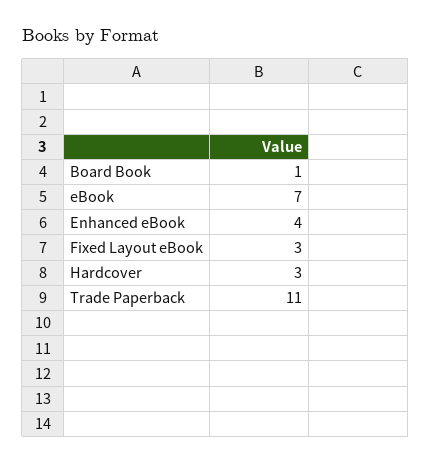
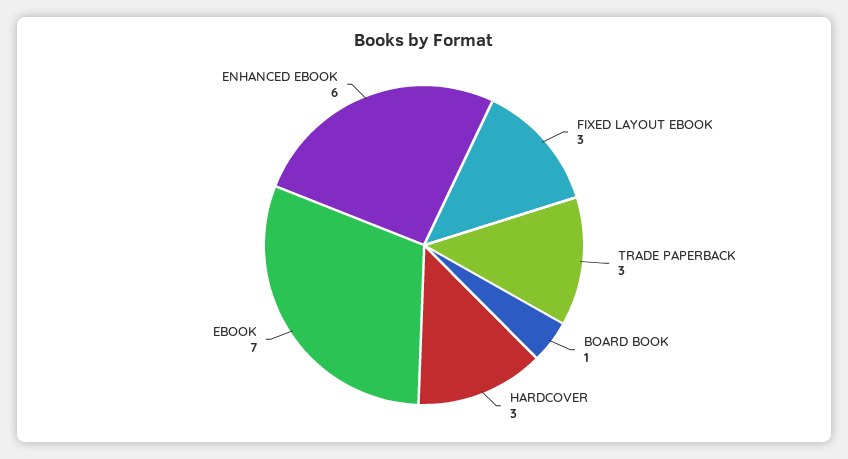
Enhanced eBook: 4 -> 6
Trade Paperback: 11 -> 3

